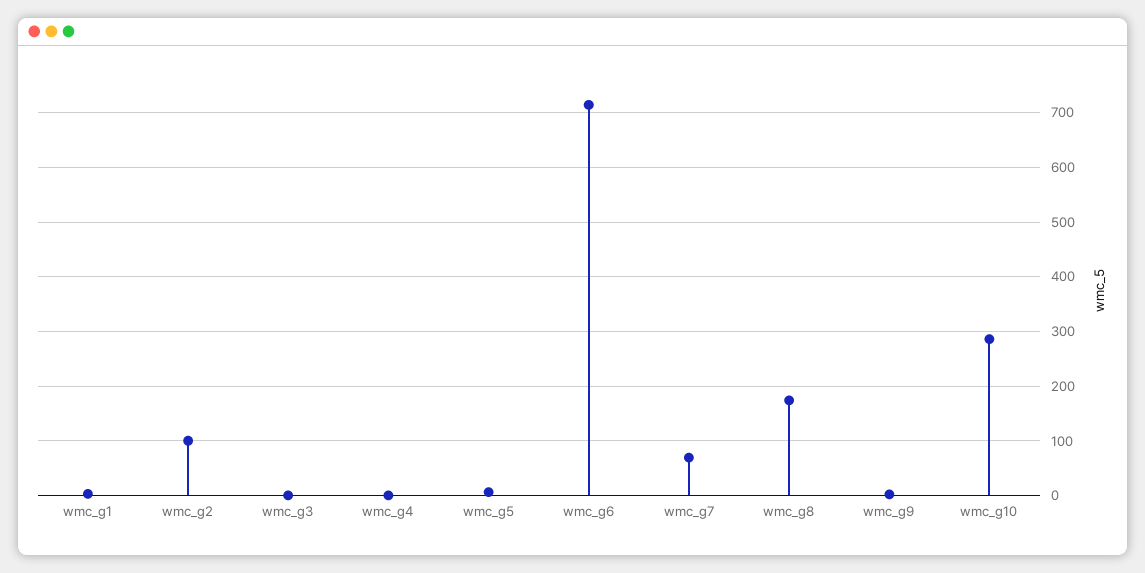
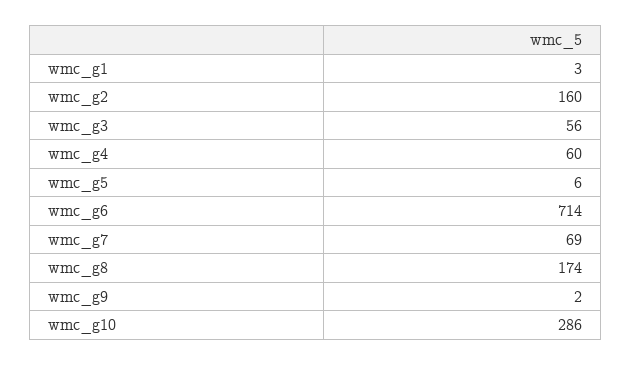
wmc_g2: 100 -> 160
wmc_g3: 0 -> 56
wmc_g4: 0 -> 60

